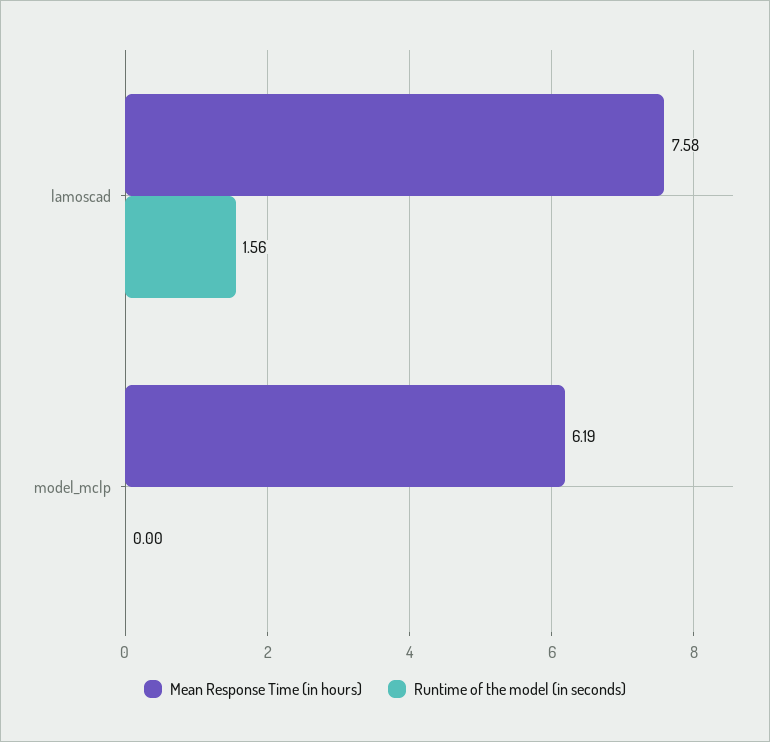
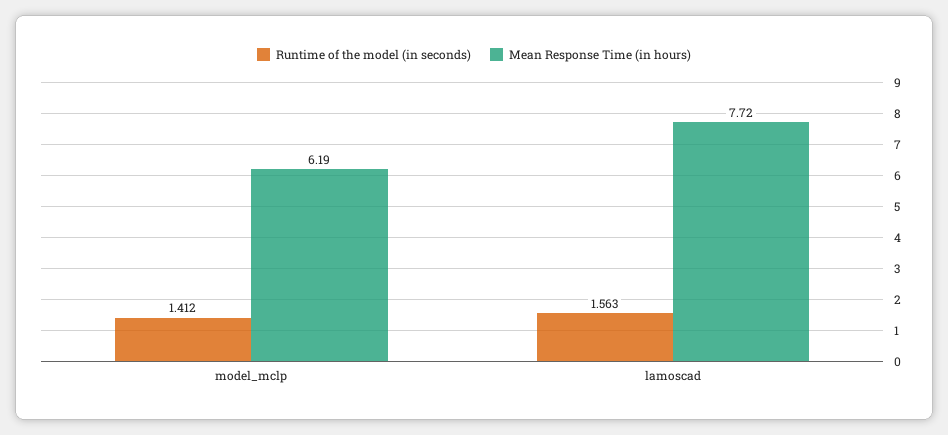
Mean Response Time (in hours), lamoscad: 7.58 -> 7.72
Runtime of the model (in seconds), model_mclp: 0 -> 1.412

